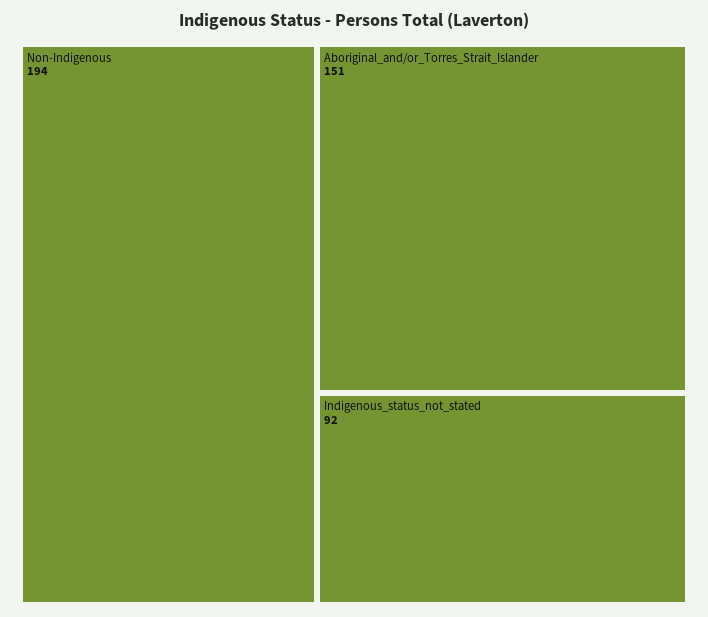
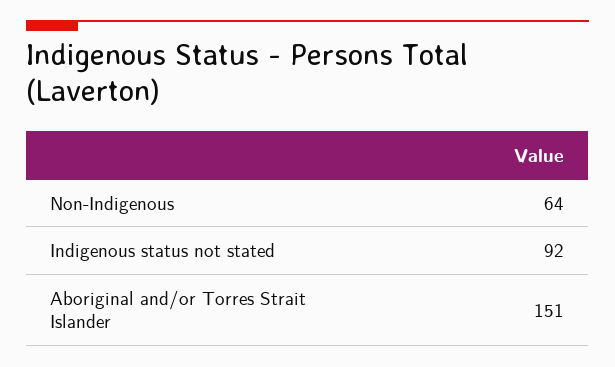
Non-Indigenous: 194 -> 64

